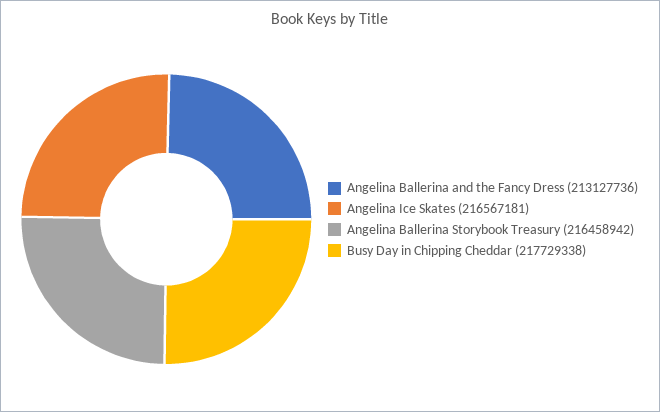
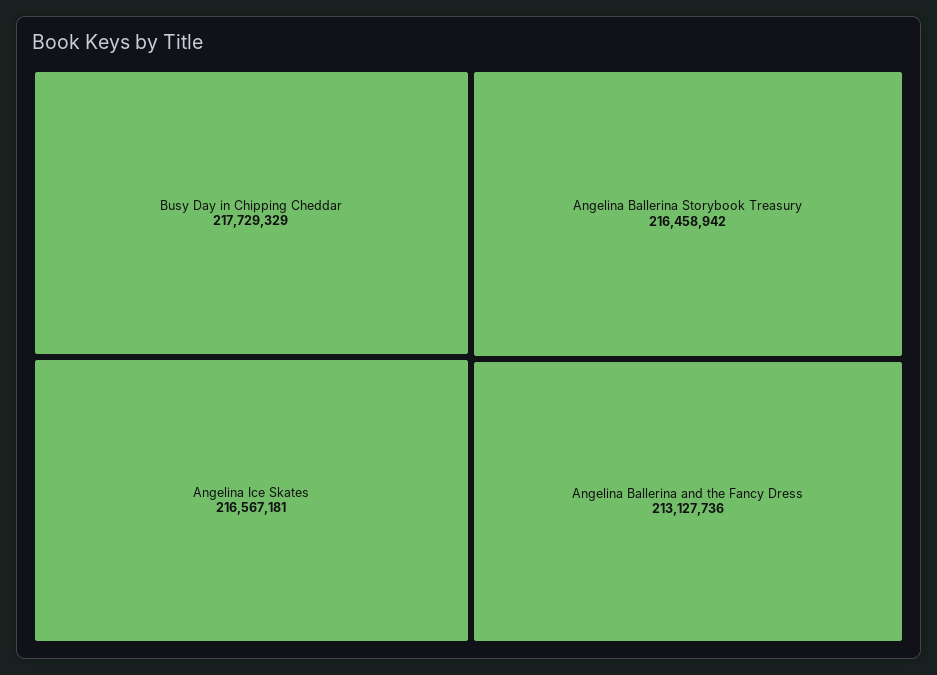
Busy Day in Chipping Cheddar: 217729338 -> 217729329

